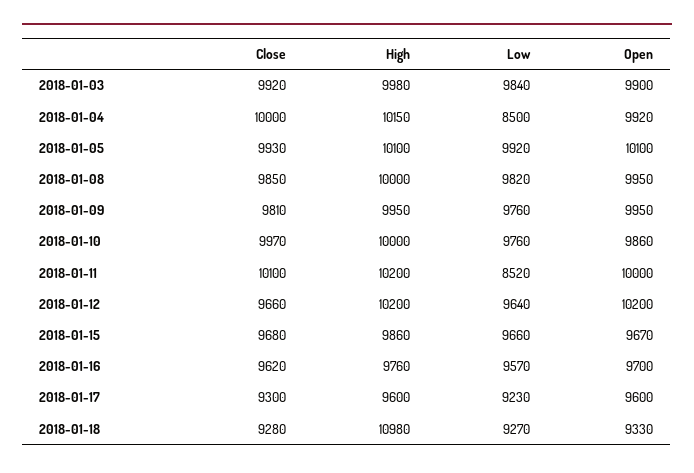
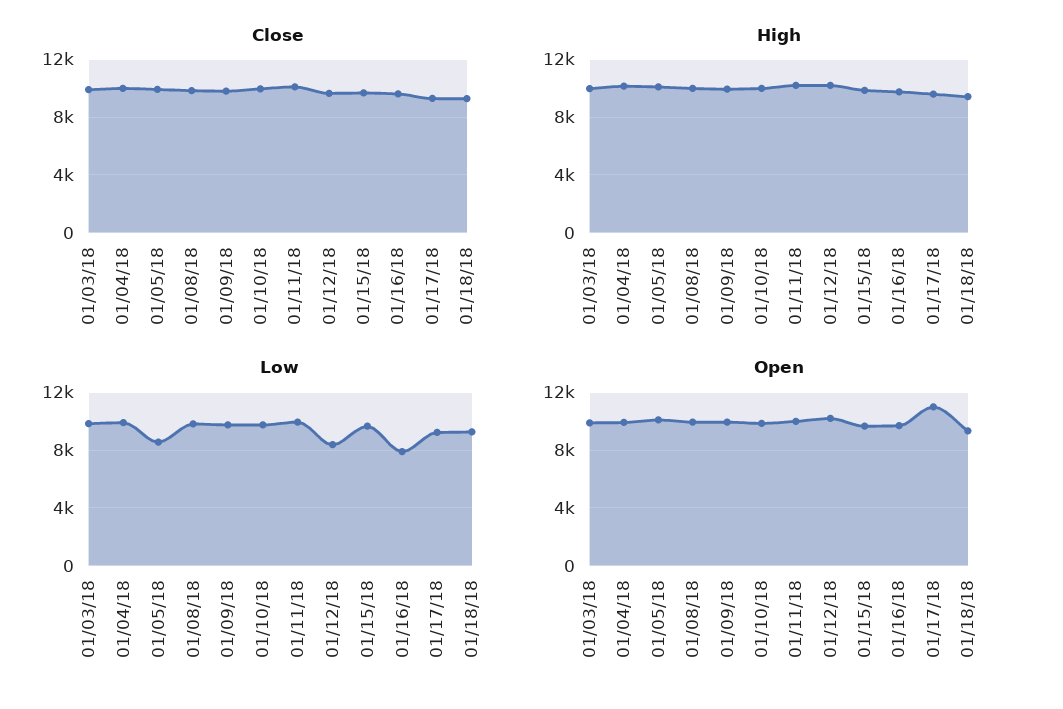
Low, 2018-01-04: 8500 -> 10000
Low, 2018-01-05: 9920 -> 8500
Low, 2018-01-11: 8520 -> 10000
Low, 2018-01-12: 9640 -> 8500
Low, 2018-01-16: 9570 -> 8000
Open, 2018-01-17: 9600 -> 11000
High, 2018-01-18: 10980 -> 9500

